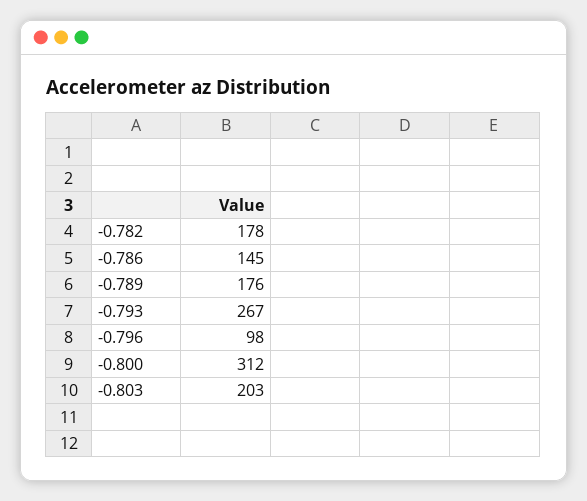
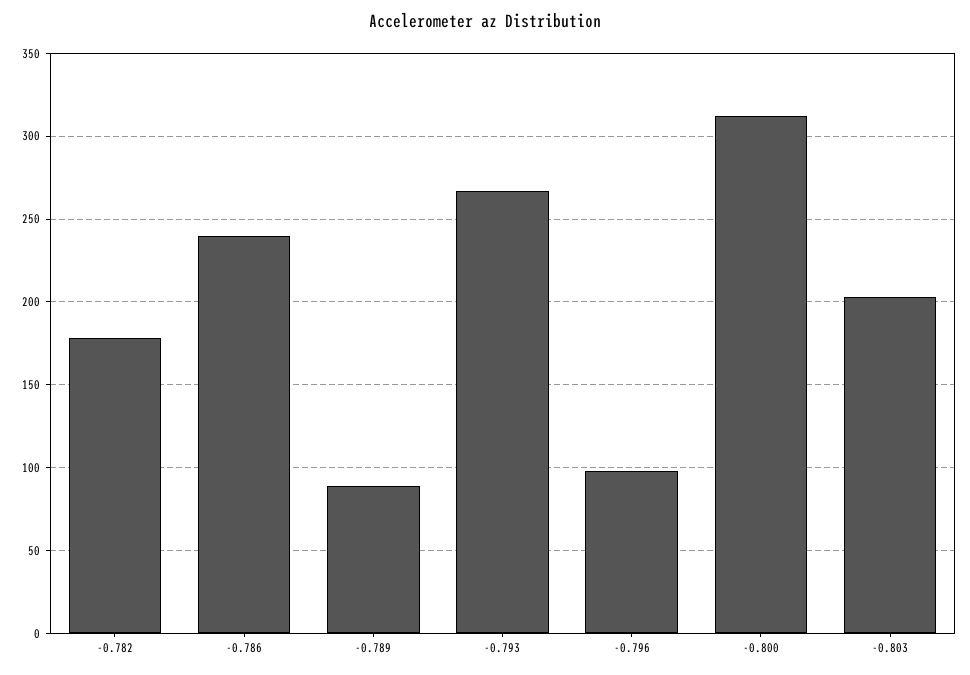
-0.786: 145 -> 240
-0.789: 176 -> 90

